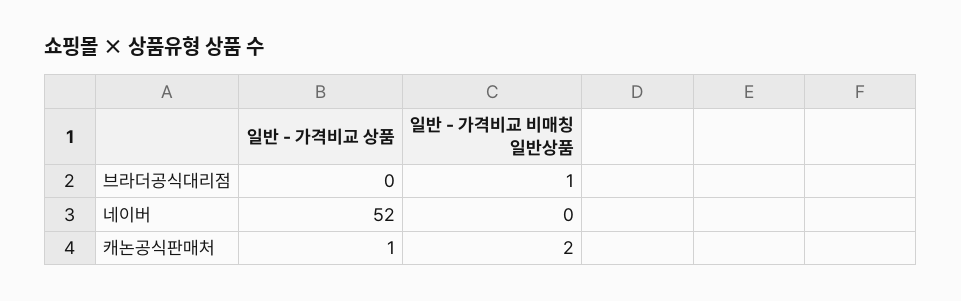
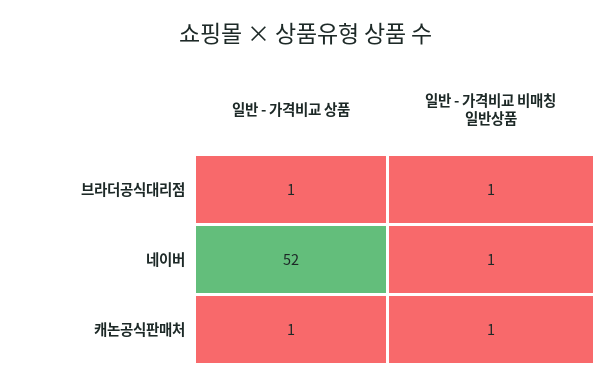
일반 - 가격비교 상품, 브라더공식대리점: 0 -> 1
일반 - 가격비교 비매칭 일반상품, 네이버: 0 -> 1
일반 - 가격비교 비매칭 일반상품, 캐논공식판매처: 2 -> 1

